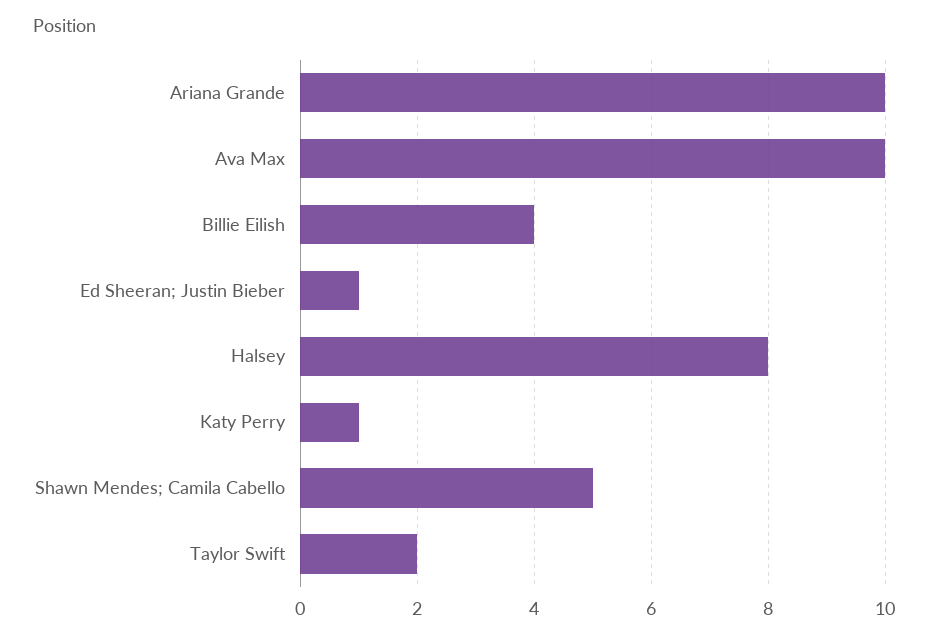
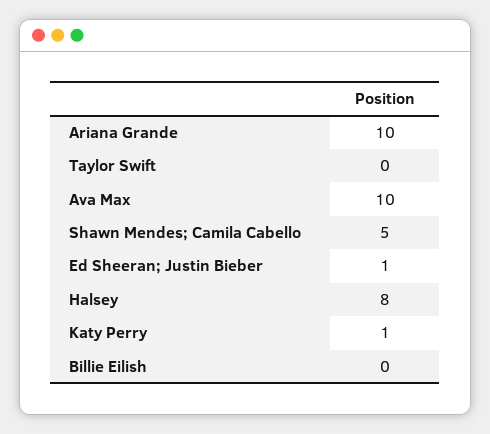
Billie Eilish: 4 -> 0
Taylor Swift: 2 -> 0

